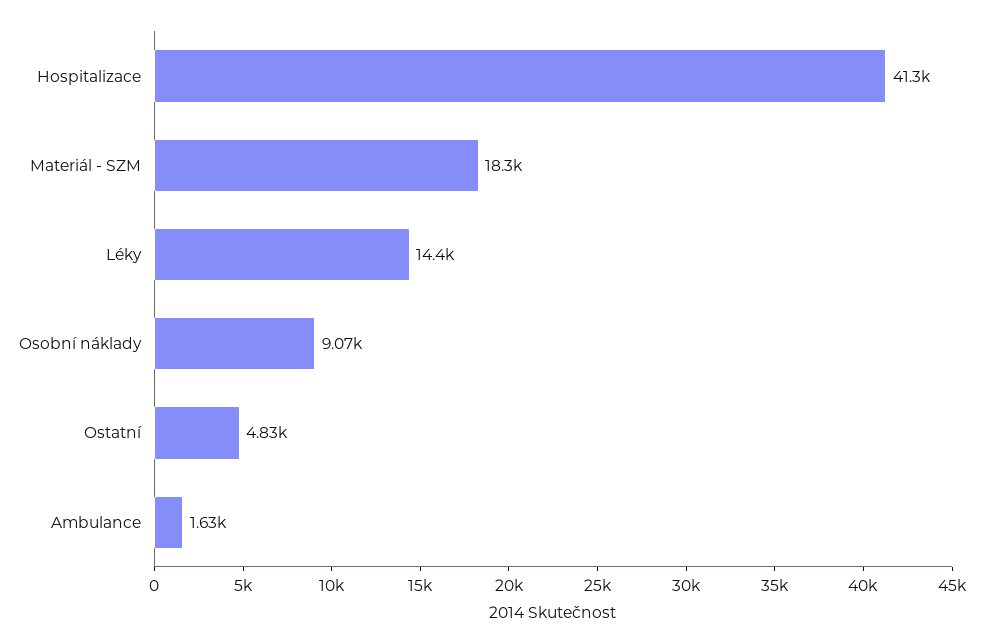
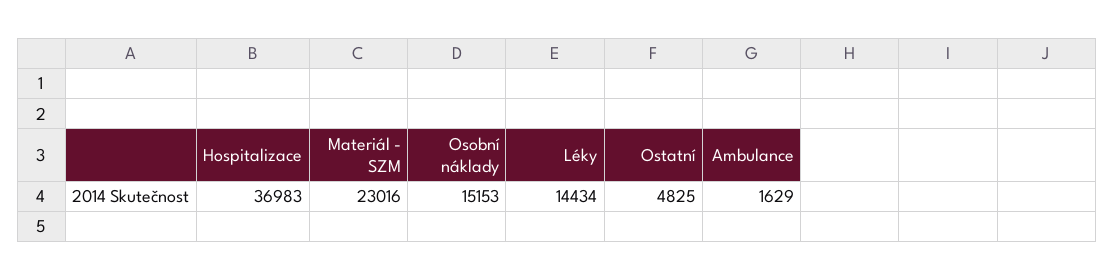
Hospitalizace: 41300 -> 36983
Materiál - SZM: 18300 -> 23016
Osobní náklady: 9070 -> 15153

